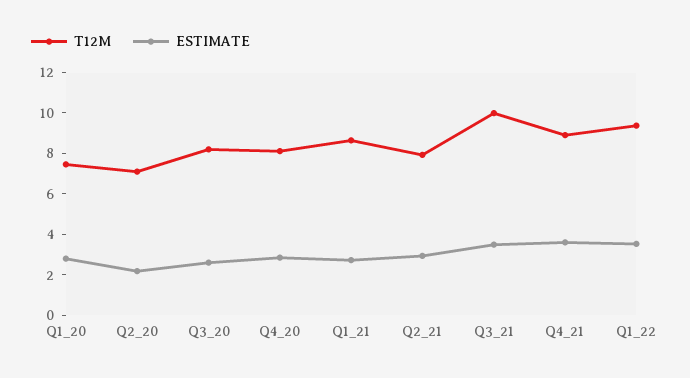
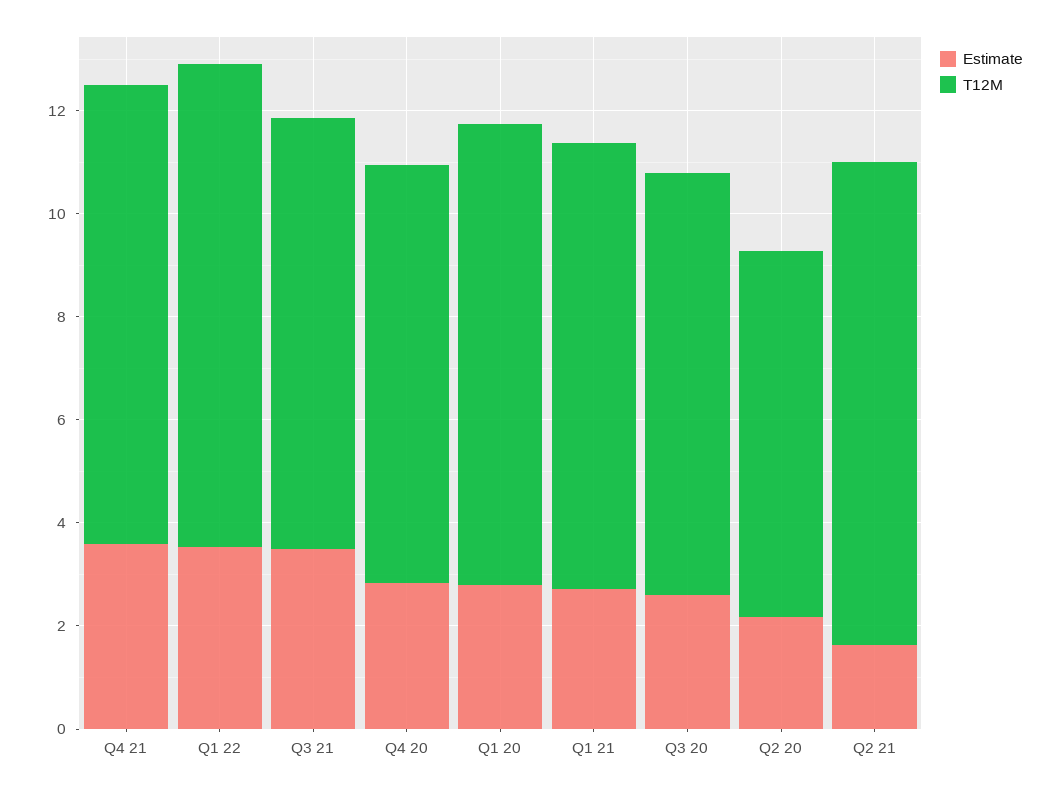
T12M, Q1_20: 7.5 -> 9
T12M, Q2_21: 8 -> 9.5
ESTIMATE, Q2_21: 3 -> 1.5
T12M, Q3_21: 10 -> 8.5

